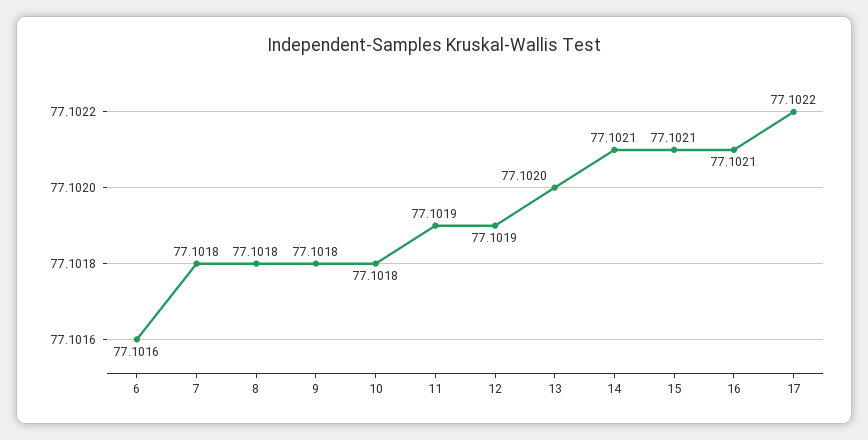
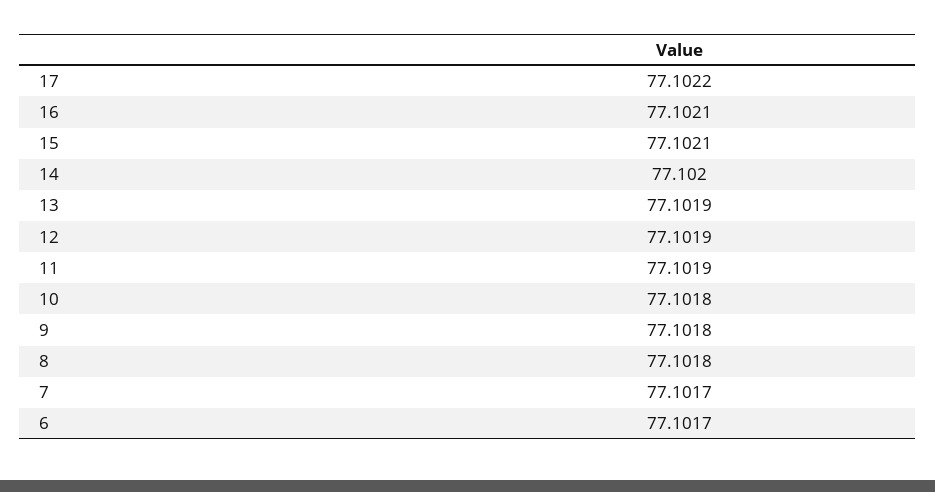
6: 77.1016 -> 77.1017
7: 77.1018 -> 77.1017
13: 77.102 -> 77.1019
14: 77.1021 -> 77.102

